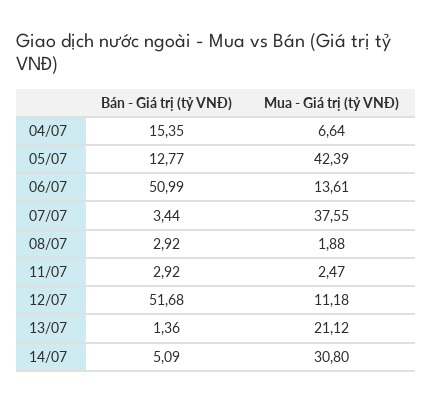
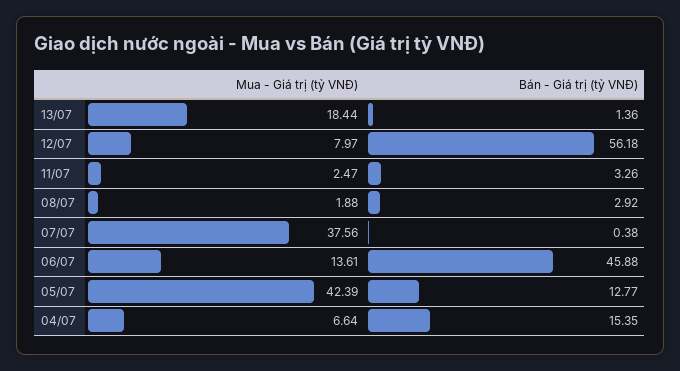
Bán - Giá trị (tỷ VNĐ), 06/07: 50.99 -> 45.88
Bán - Giá trị (tỷ VNĐ), 07/07: 3.44 -> 0.38
Mua - Giá trị (tỷ VNĐ), 07/07: 37.55 -> 37.56
Bán - Giá trị (tỷ VNĐ), 11/07: 2.92 -> 3.26
Bán - Giá trị (tỷ VNĐ), 12/07: 51.68 -> 56.18
Mua - Giá trị (tỷ VNĐ), 12/07: 11.18 -> 7.97
Mua - Giá trị (tỷ VNĐ), 13/07: 21.12 -> 18.44
Bán - Giá trị (tỷ VNĐ), 14/07: 5.09 -> none
Mua - Giá trị (tỷ VNĐ), 14/07: 30.8 -> none

